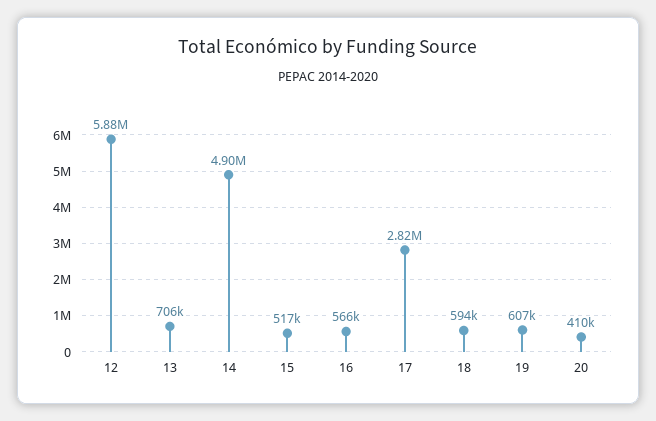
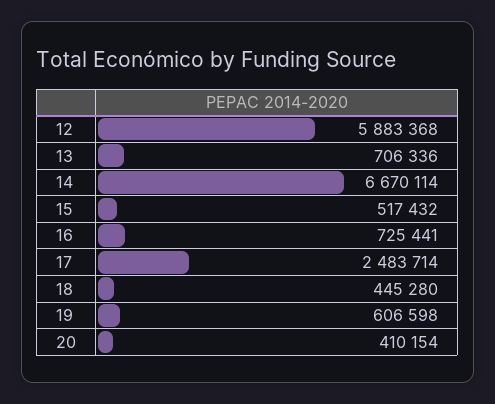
14: 4900000 -> 6670114
16: 566000 -> 725441
17: 2820000 -> 2483714
18: 594000 -> 445280

